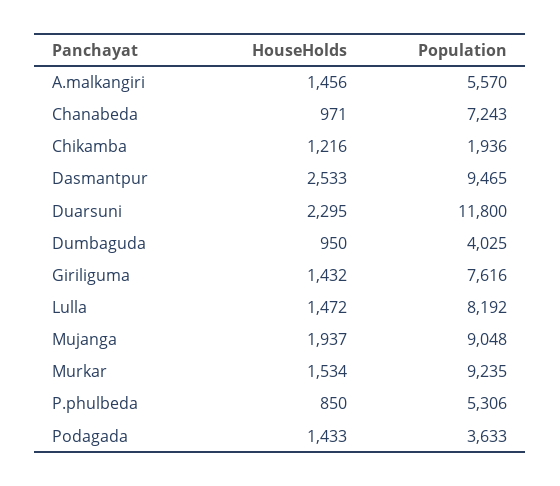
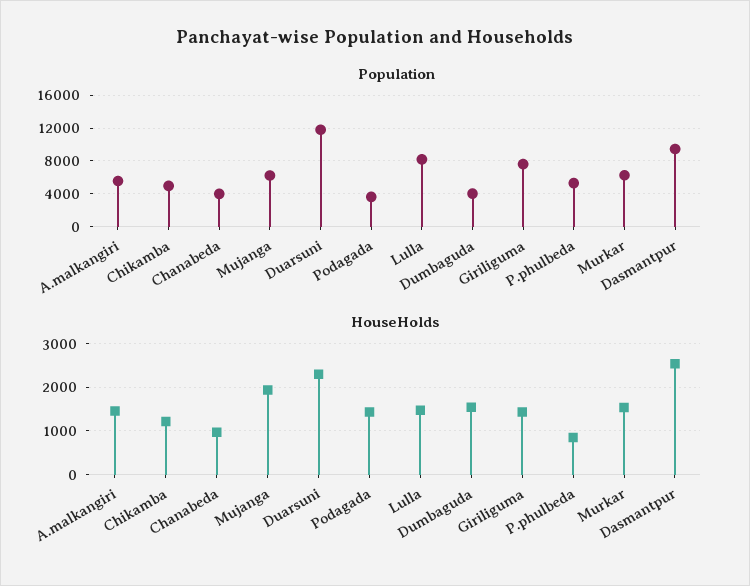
Population, Chanabeda: 7243 -> 4000
Population, Chikamba: 1936 -> 5000
HouseHolds, Dumbaguda: 950 -> 1600
Population, Mujanga: 9048 -> 6000
Population, Murkar: 9235 -> 6000

